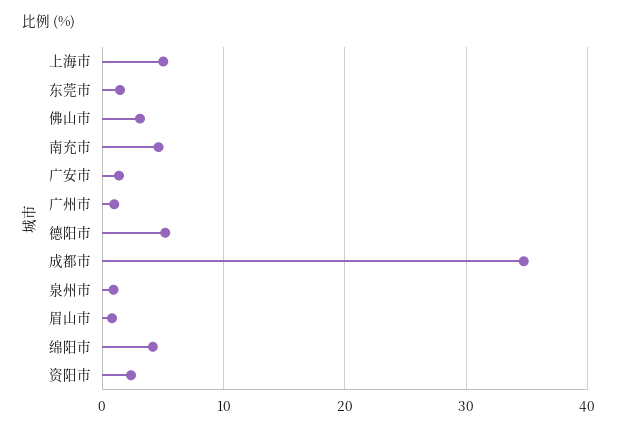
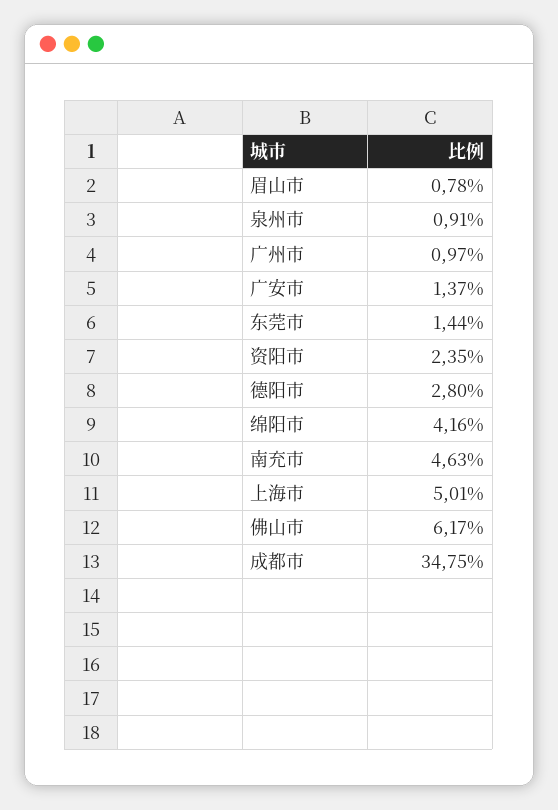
佛山市: 3 -> 6.17
德阳市: 5 -> 2.8

